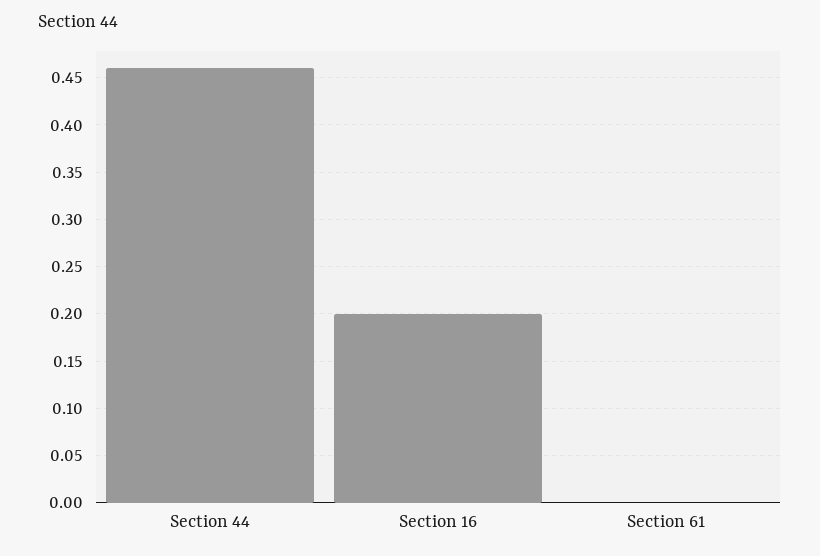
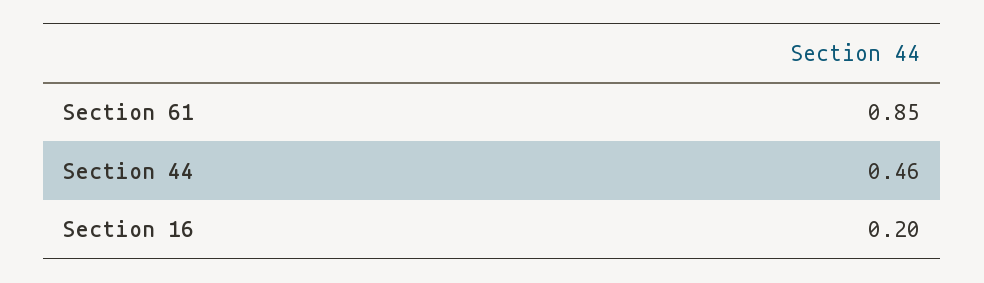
Section 61: 0 -> 0.85

